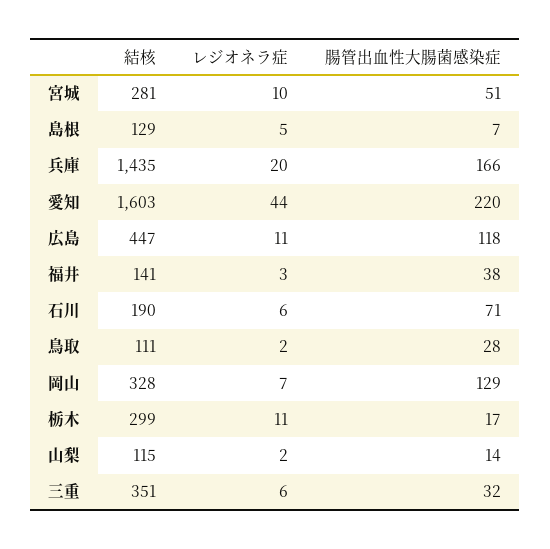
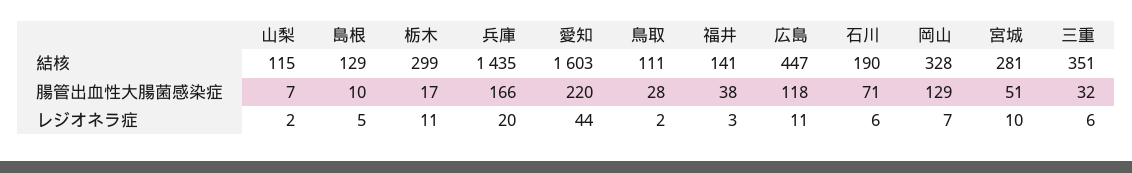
腸管出血性大腸菌感染症, 島根: 7 -> 10
腸管出血性大腸菌感染症, 山梨: 14 -> 7

